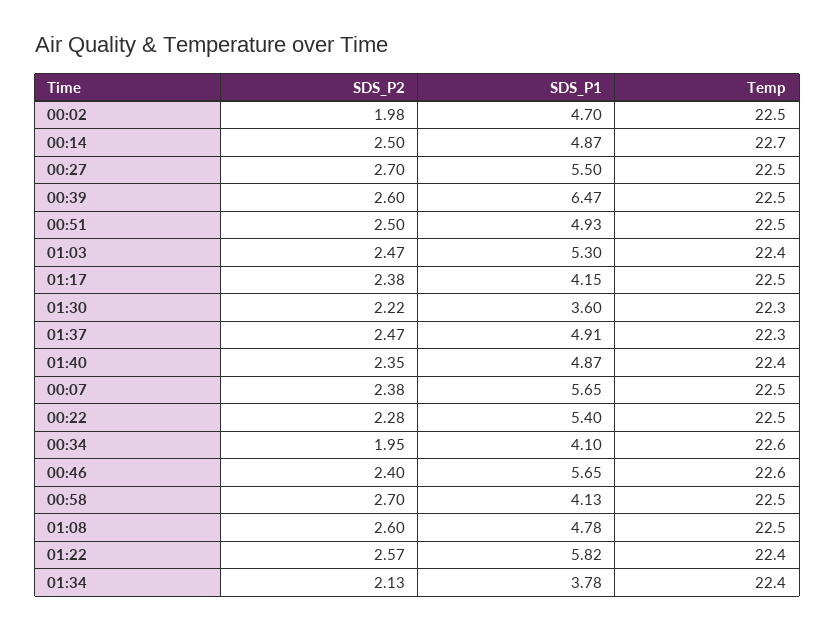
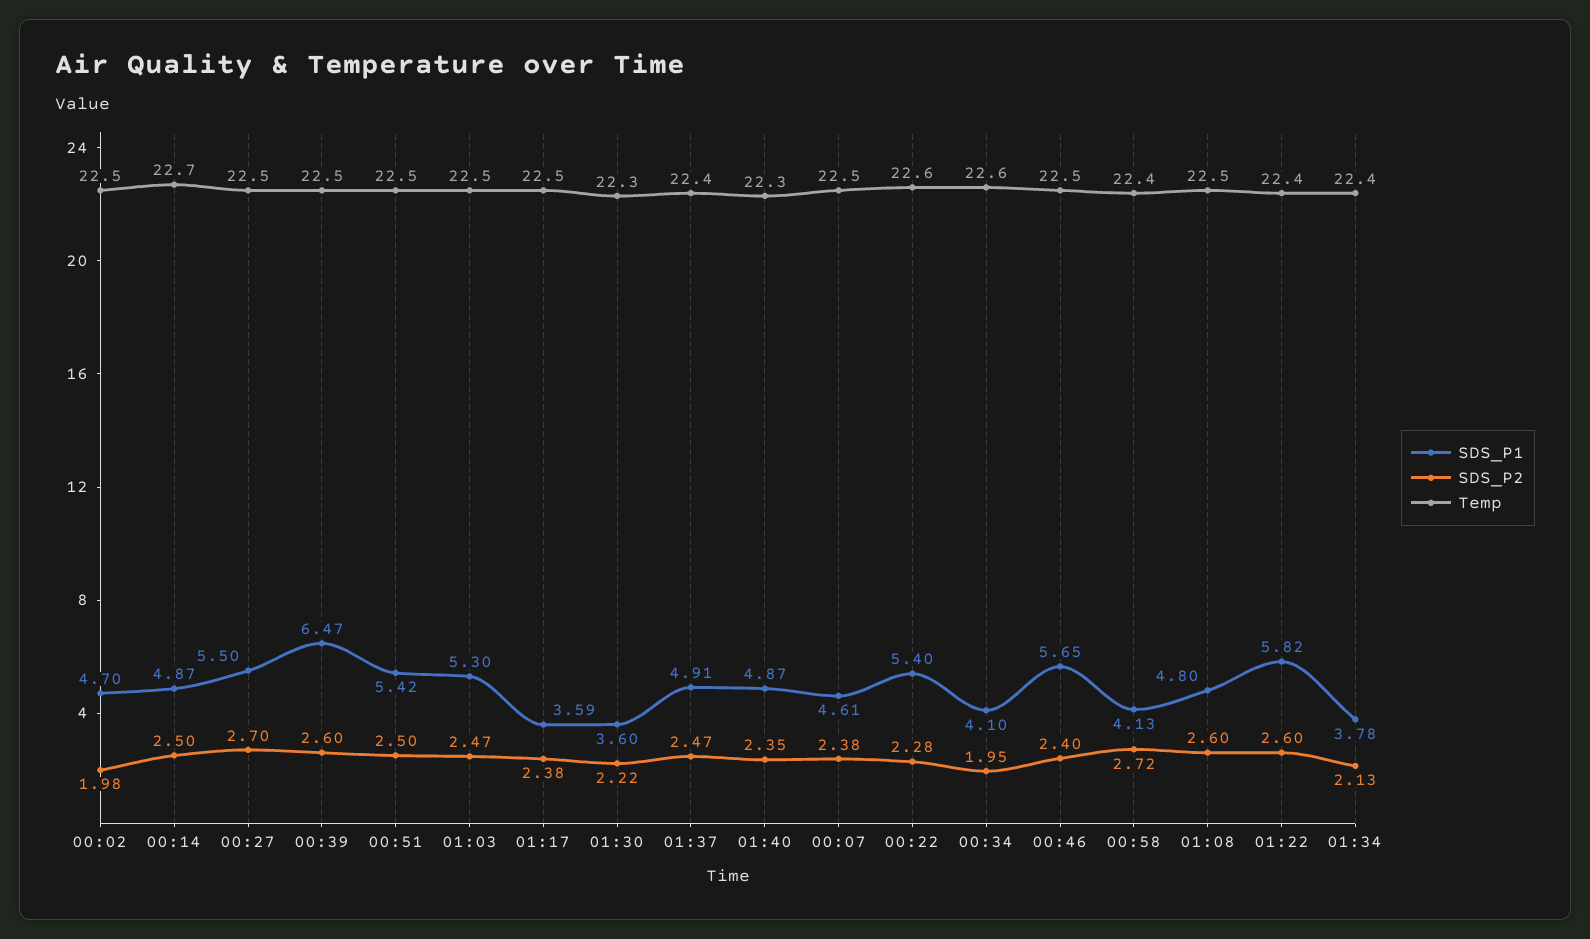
SDS_P1, 00:51: 4.93 -> 5.42
Temp, 01:03: 22.4 -> 22.5
SDS_P1, 01:17: 4.15 -> 3.59
Temp, 01:37: 22.3 -> 22.4
Temp, 01:40: 22.4 -> 22.3
SDS_P1, 00:07: 5.65 -> 4.61
Temp, 00:22: 22.5 -> 22.6
Temp, 00:46: 22.6 -> 22.5
SDS_P2, 00:58: 2.7 -> 2.72
Temp, 00:58: 22.5 -> 22.4
SDS_P1, 01:08: 4.78 -> 4.8
SDS_P2, 01:22: 2.57 -> 2.6

